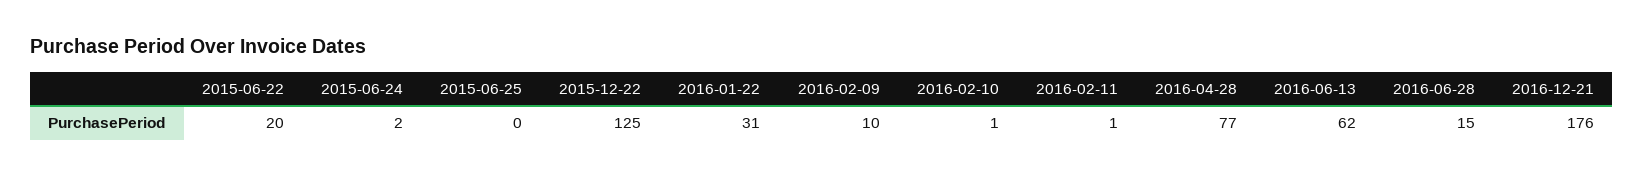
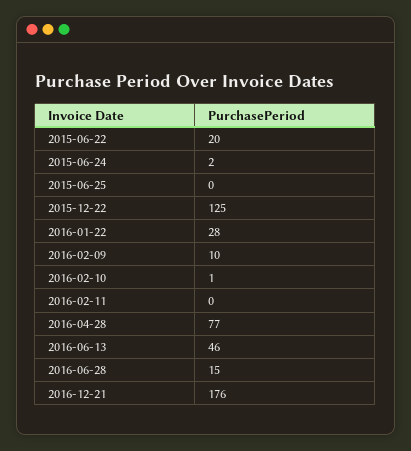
2016-01-22: 31 -> 28
2016-02-11: 1 -> 0
2016-06-13: 62 -> 46

